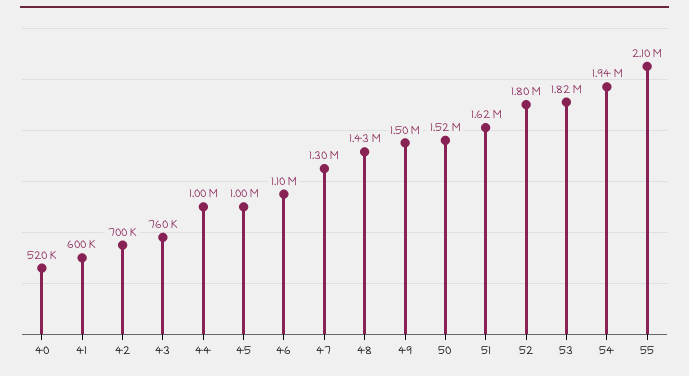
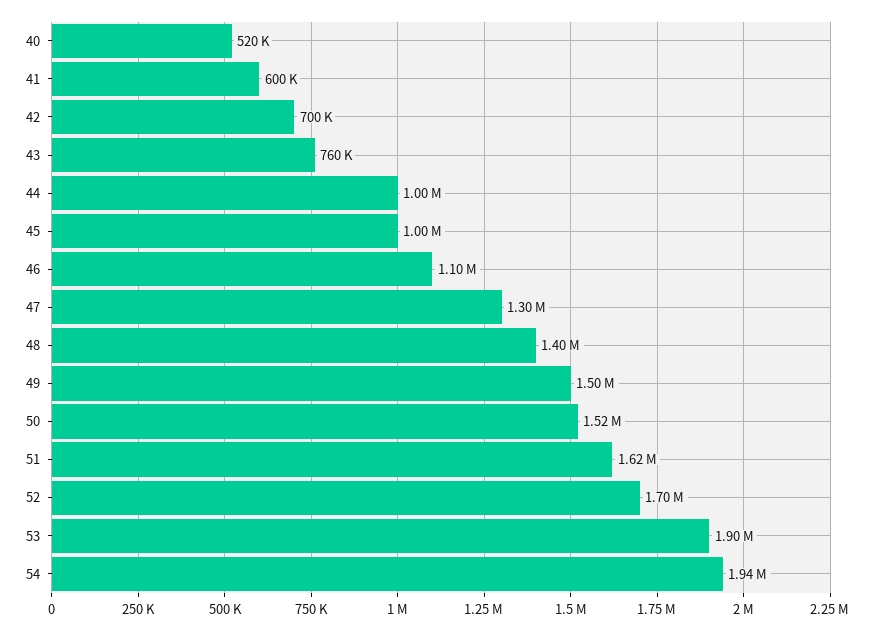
48: 1430000 -> 1400000
52: 1800000 -> 1700000
53: 1820000 -> 1900000
55: 2100000 -> none

